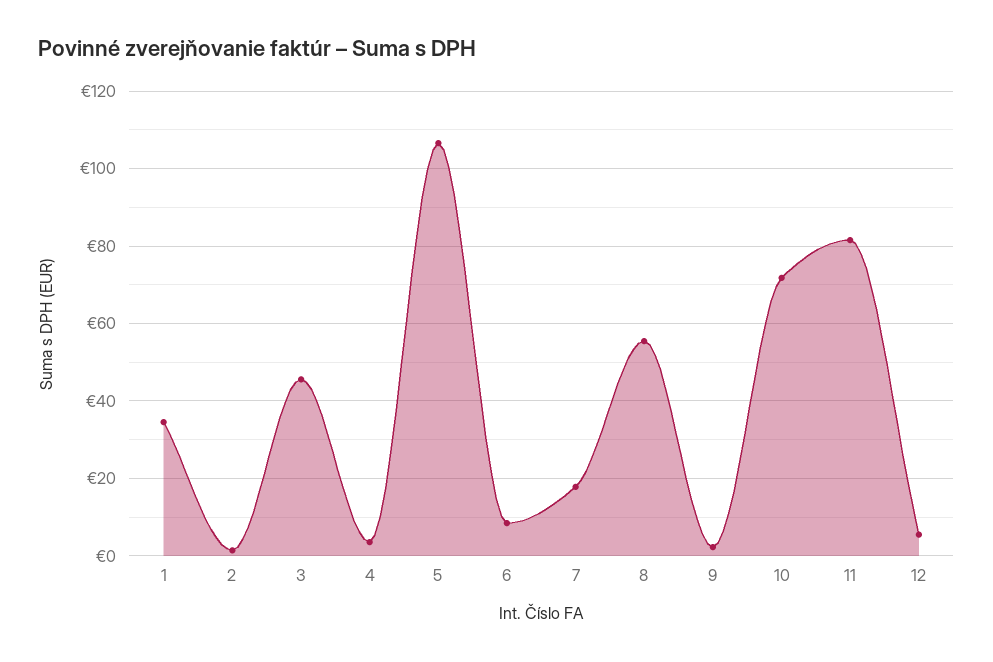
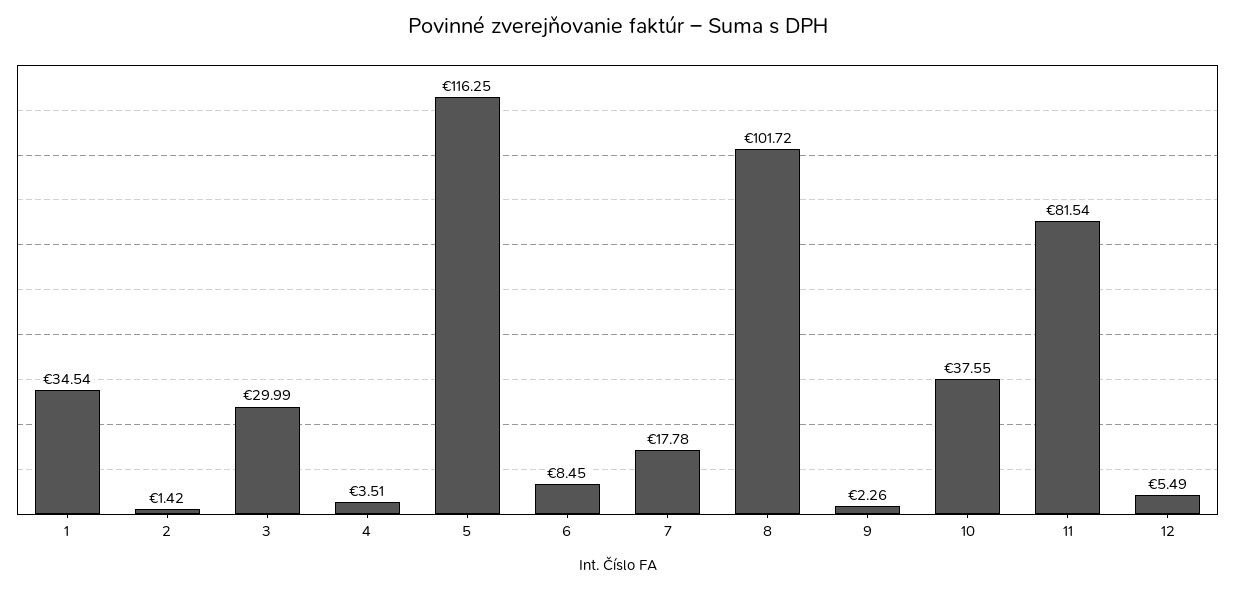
3: 46 -> 29.99
5: 106 -> 116.25
8: 56 -> 101.72
10: 72 -> 37.55

